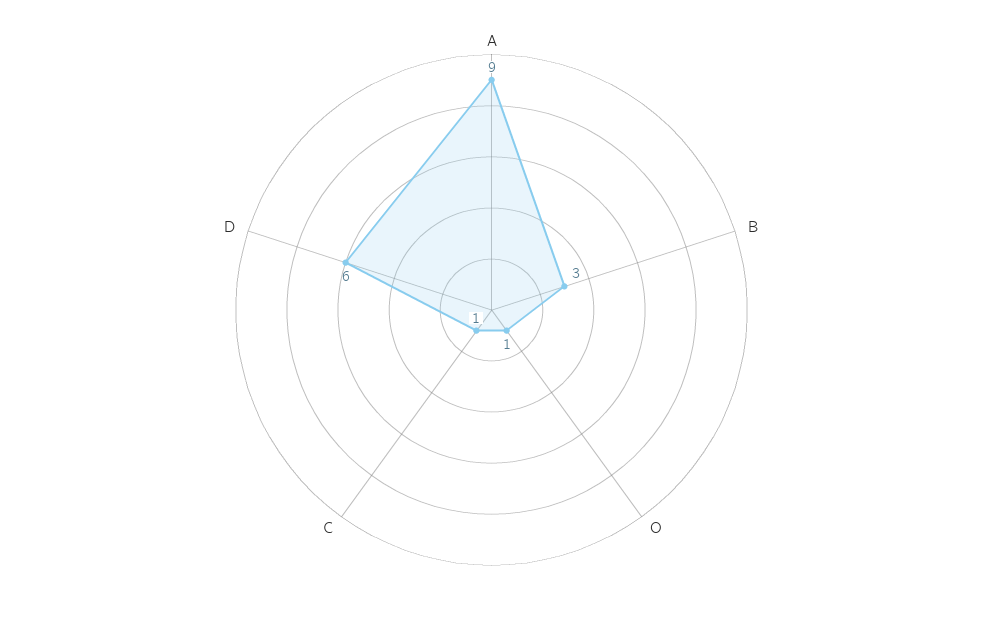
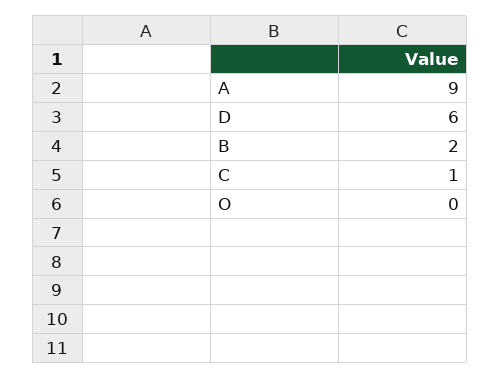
B: 3 -> 2
O: 1 -> 0

